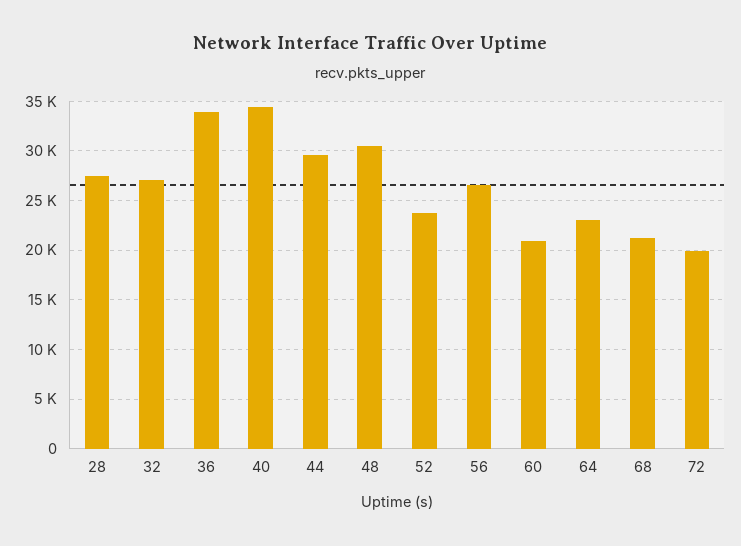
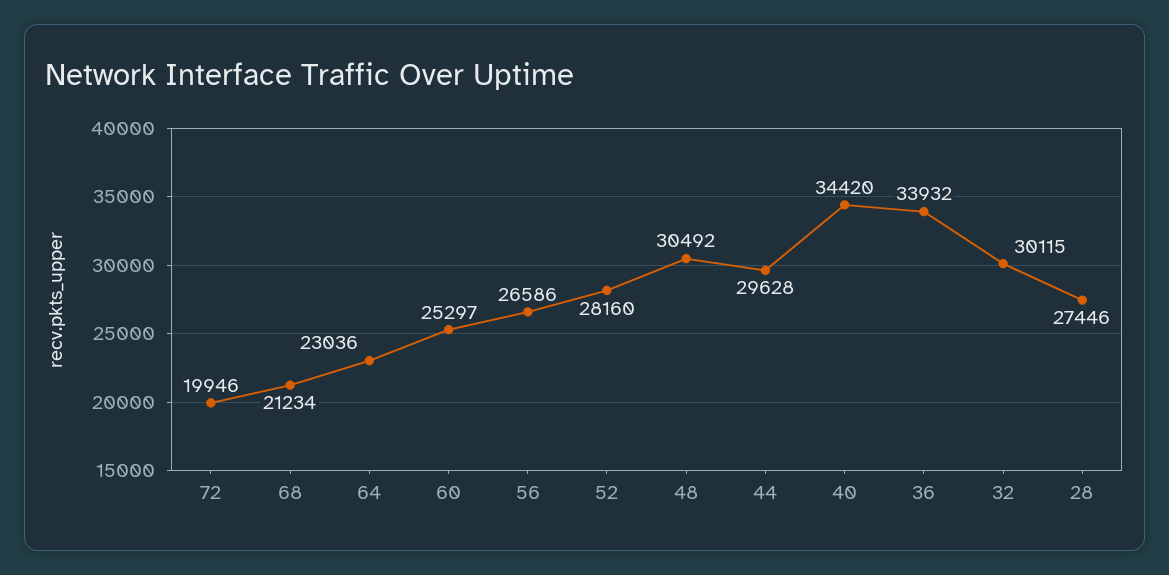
32: 27000 -> 30115
52: 24000 -> 28160
60: 21000 -> 25297

